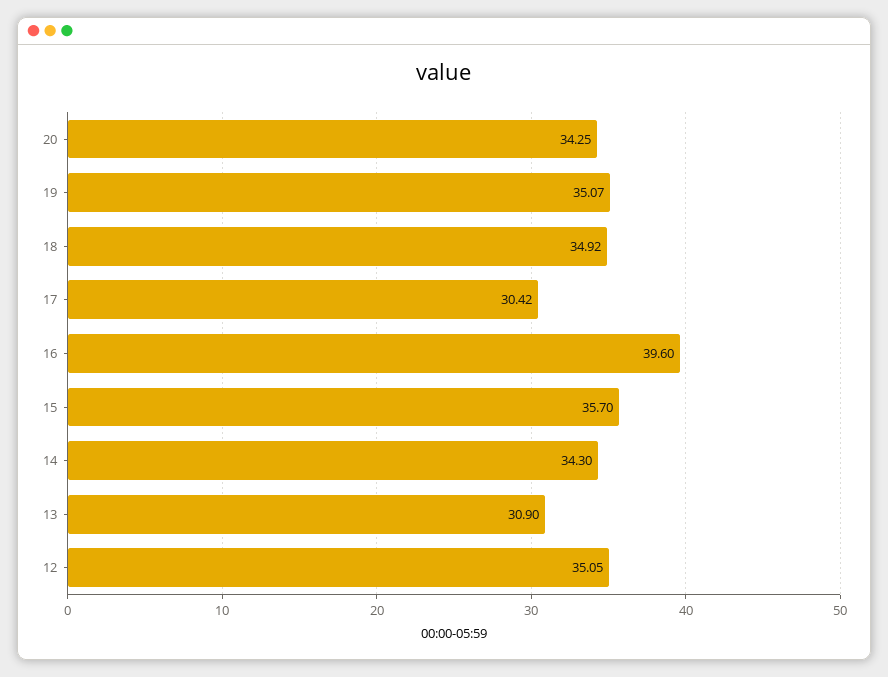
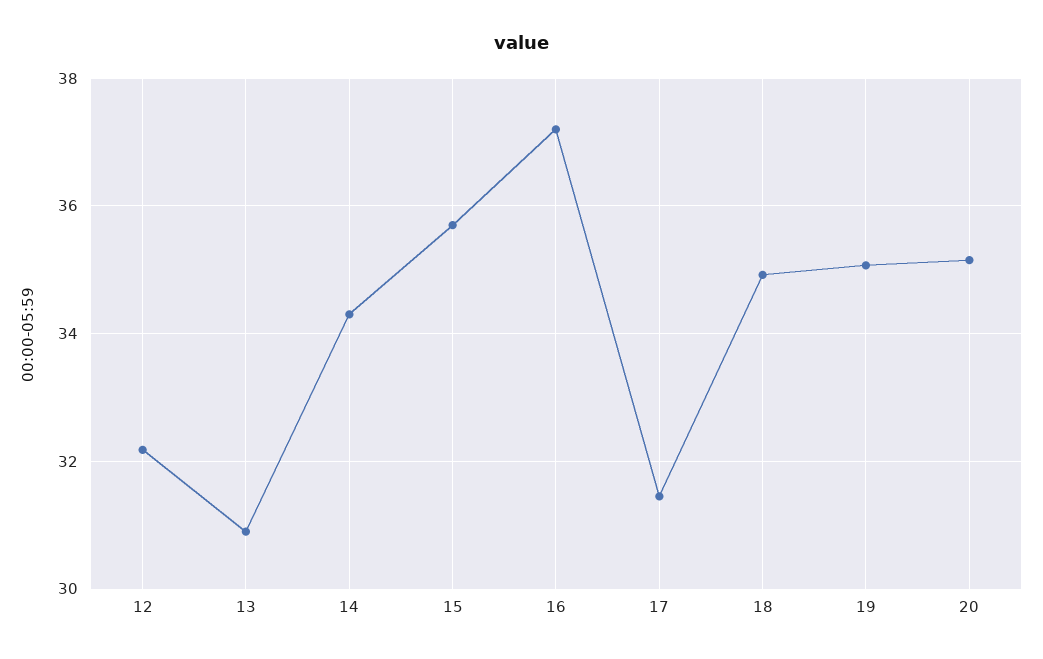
20: 34.25 -> 35.2
17: 30.42 -> 31.4
16: 39.6 -> 37.2
12: 35.05 -> 32.2

